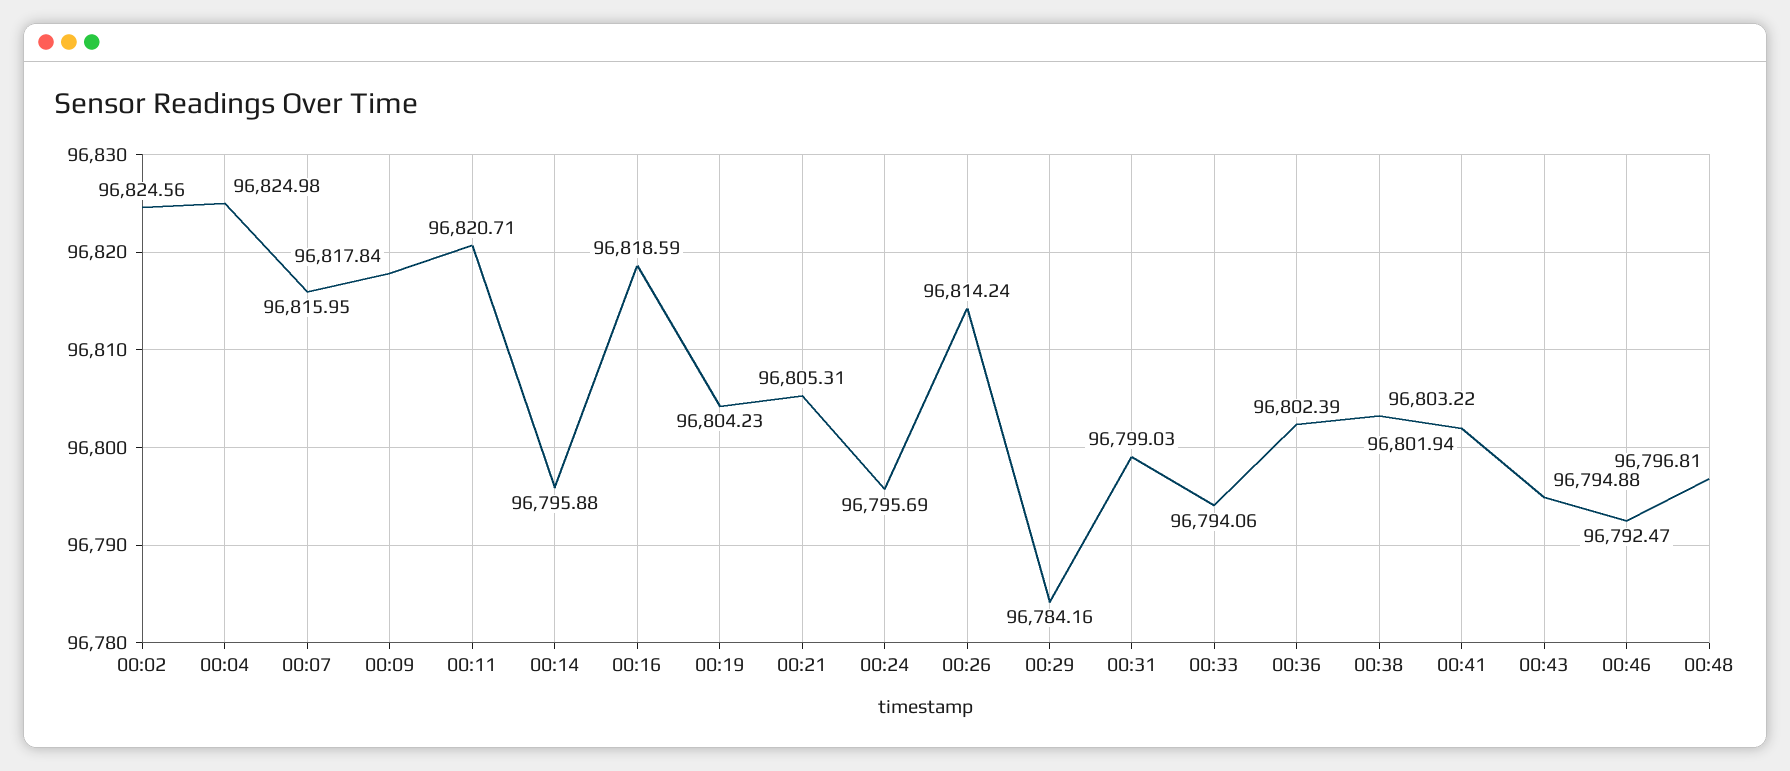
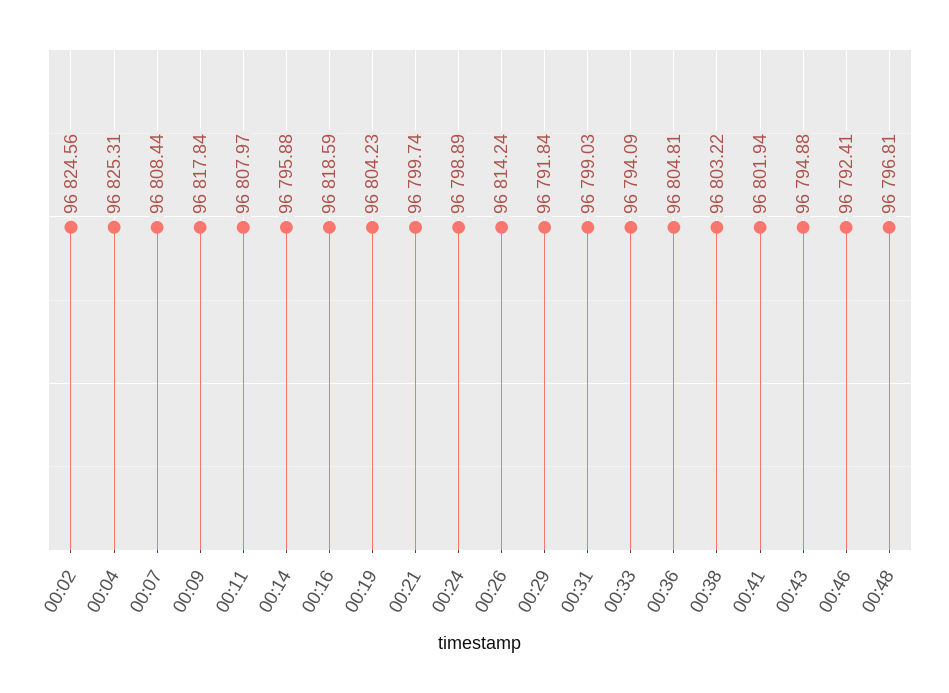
00:04: 96824.98 -> 96825.31
00:07: 96815.95 -> 96808.44
00:11: 96820.71 -> 96807.97
00:21: 96805.31 -> 96799.74
00:24: 96795.69 -> 96798.89
00:29: 96784.16 -> 96791.84
00:33: 96794.06 -> 96794.09
00:36: 96802.39 -> 96804.81
00:46: 96792.47 -> 96792.41

